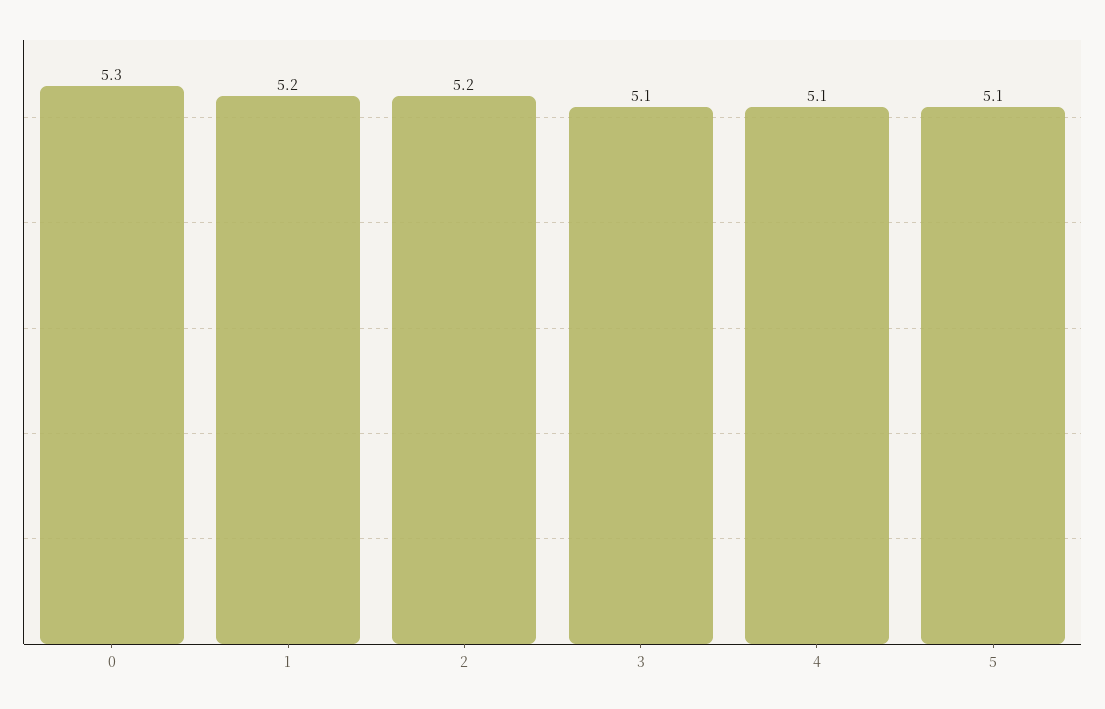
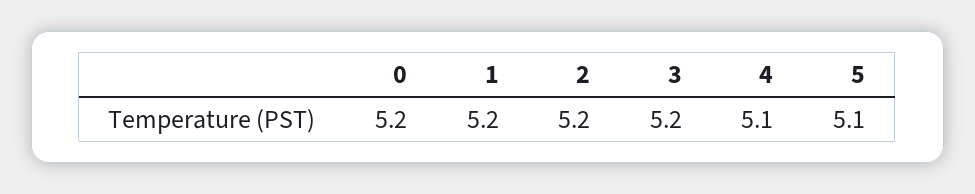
0: 5.3 -> 5.2
3: 5.1 -> 5.2

